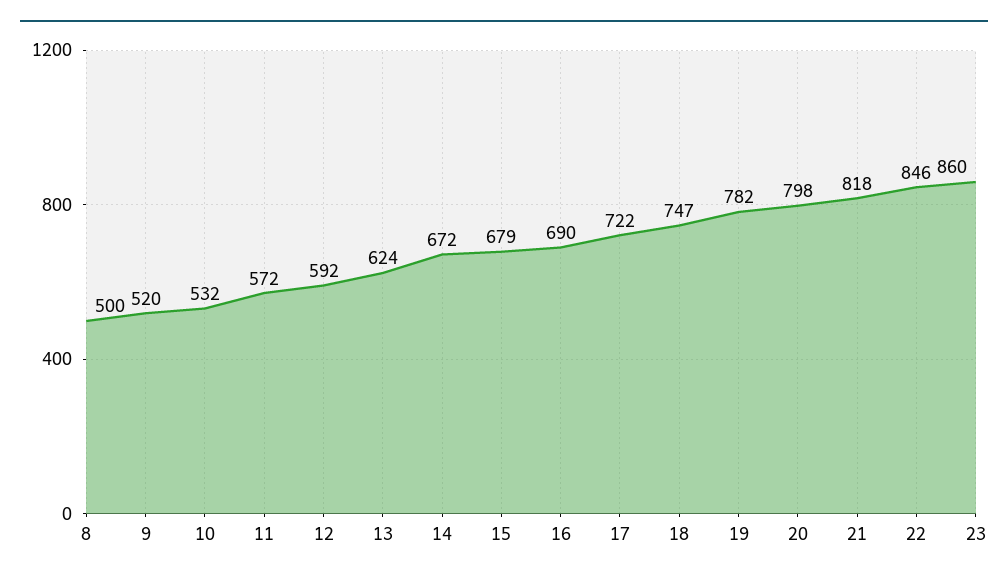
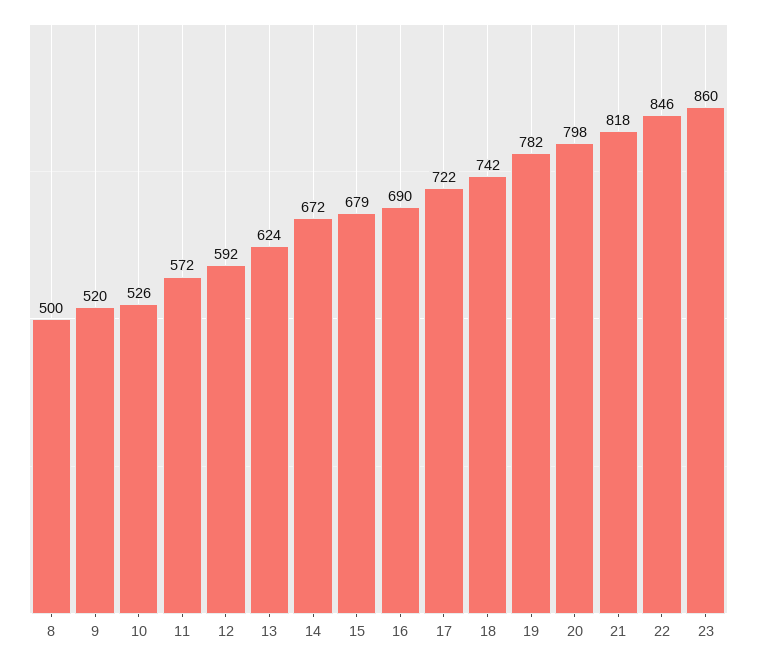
10: 532 -> 526
18: 747 -> 742

